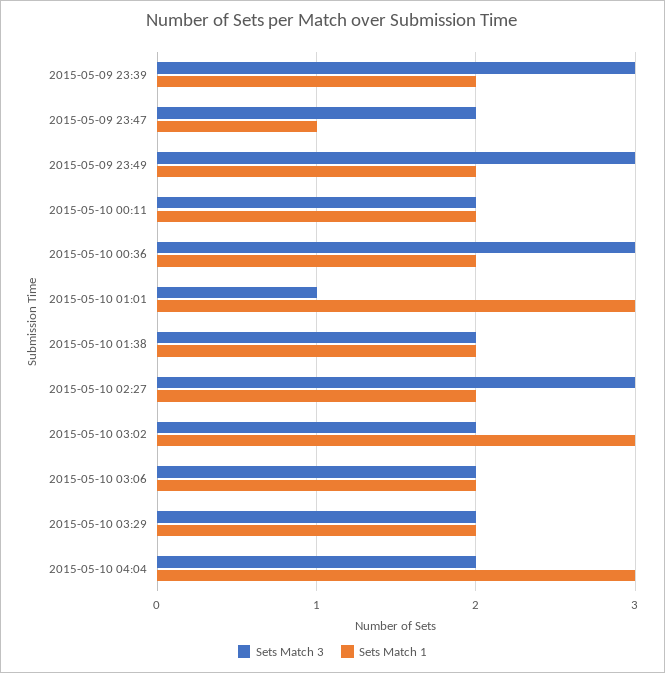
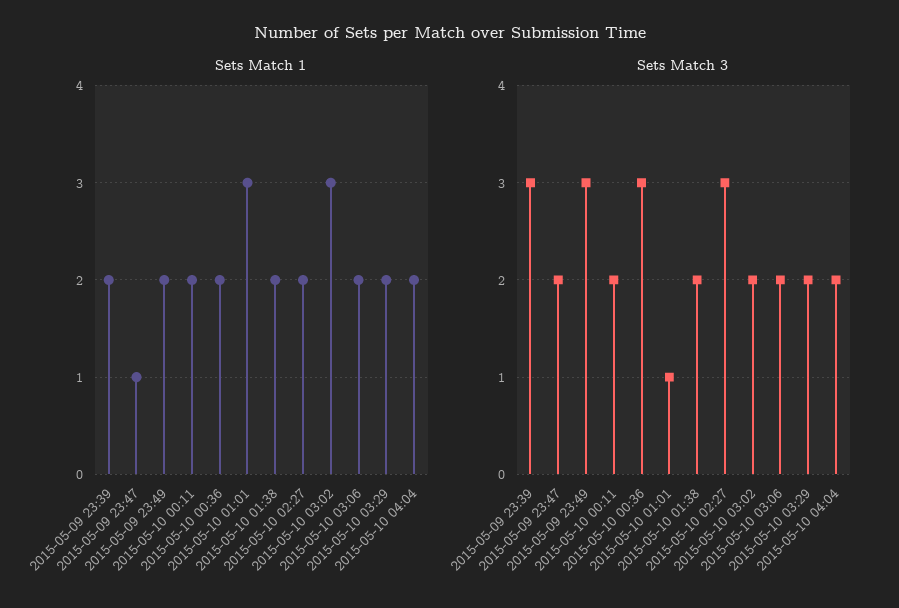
Sets Match 1, 2015-05-10 04:04: 3 -> 2

